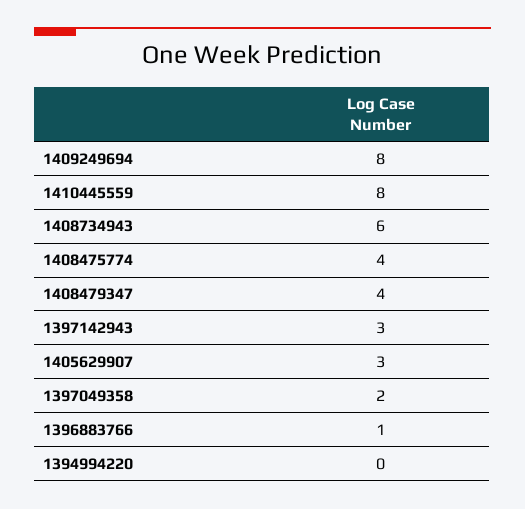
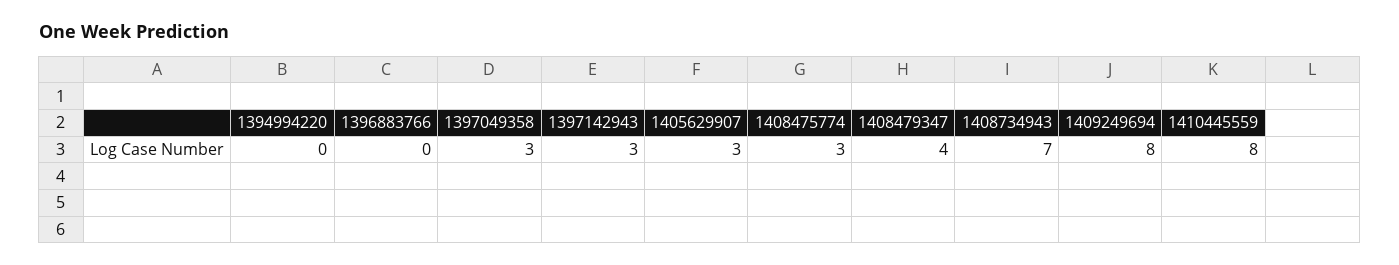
1408734943: 6 -> 7
1408475774: 4 -> 3
1397049358: 2 -> 3
1396883766: 1 -> 0

